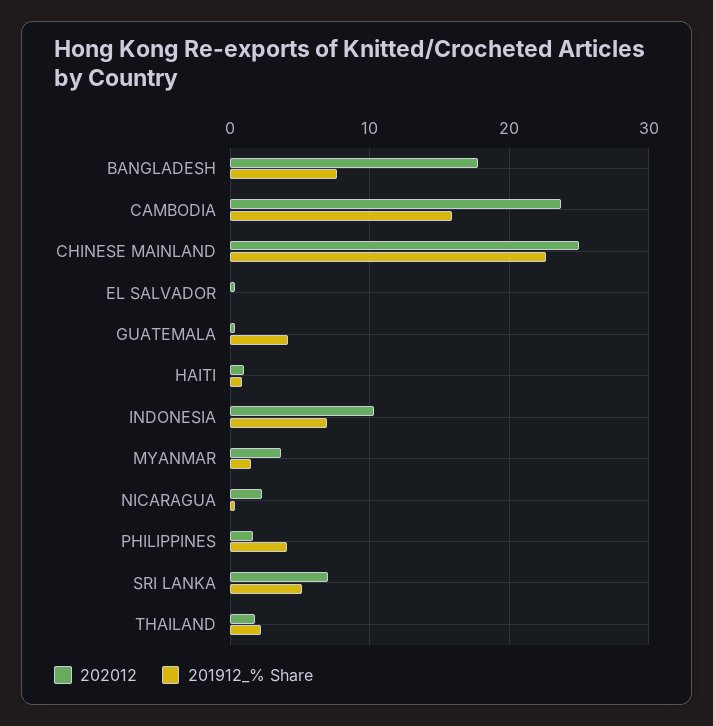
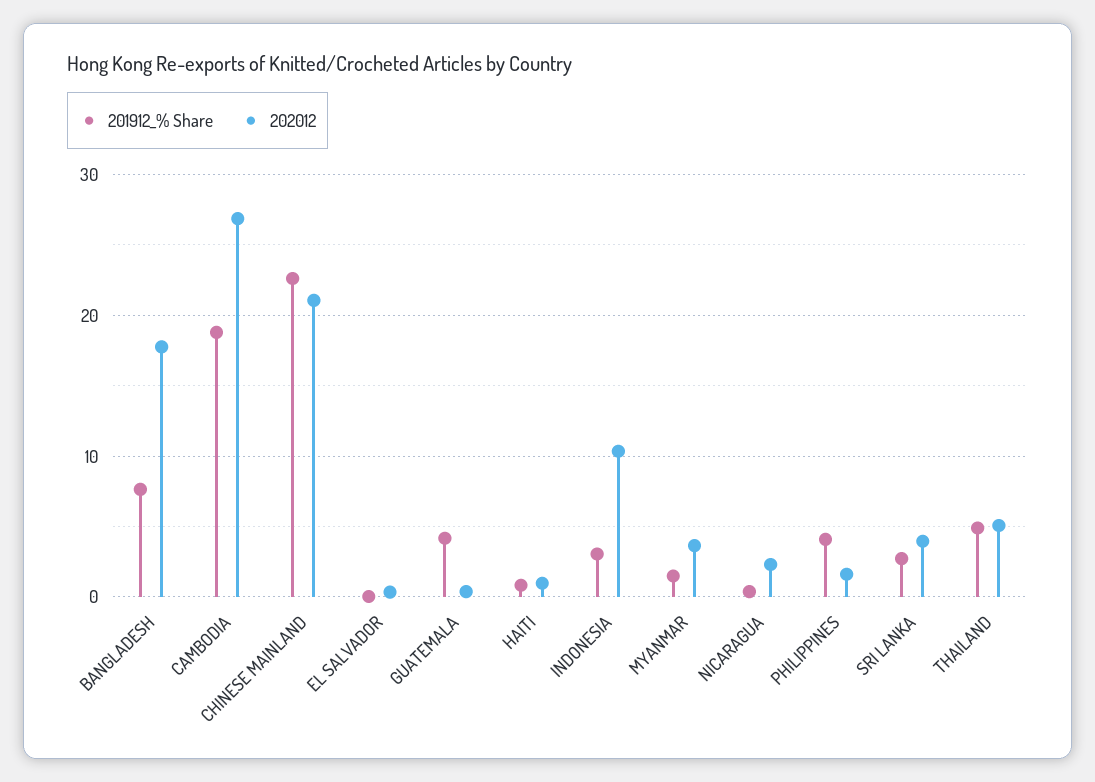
202012, CAMBODIA: 24 -> 27
201912_% Share, CAMBODIA: 16 -> 19
202012, CHINESE MAINLAND: 25 -> 21
201912_% Share, INDONESIA: 7 -> 3
202012, SRI LANKA: 7 -> 4
201912_% Share, SRI LANKA: 5 -> 3
202012, THAILAND: 2 -> 5
201912_% Share, THAILAND: 2 -> 5

